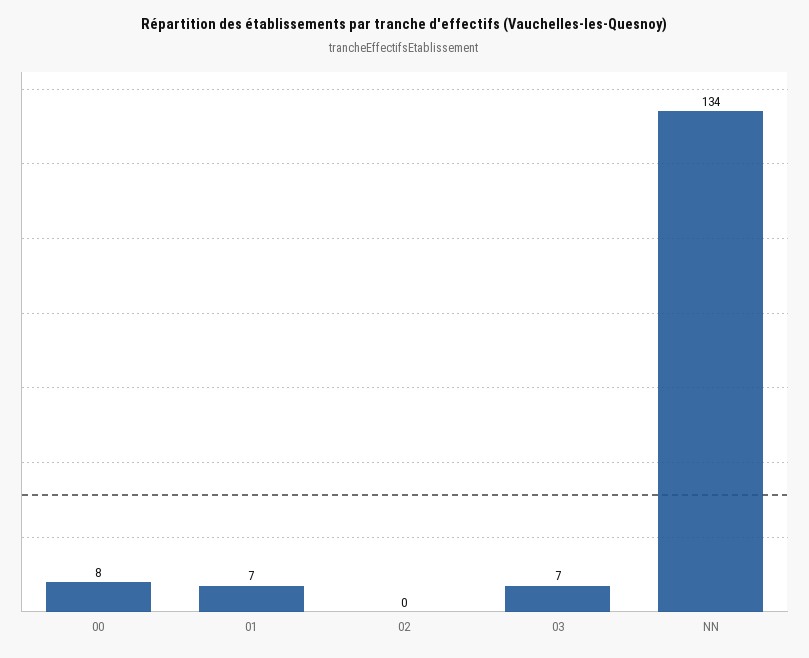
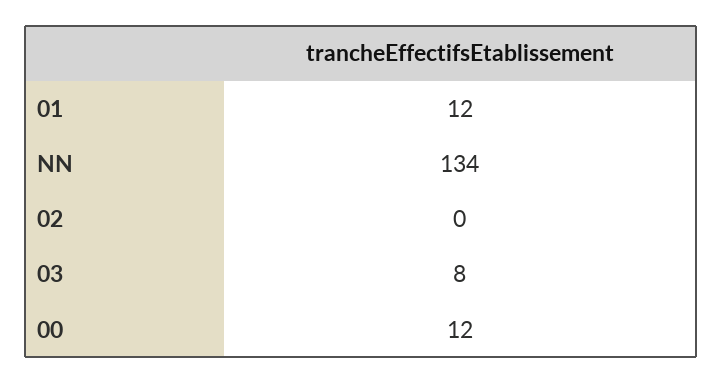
00: 8 -> 12
01: 7 -> 12
03: 7 -> 8

